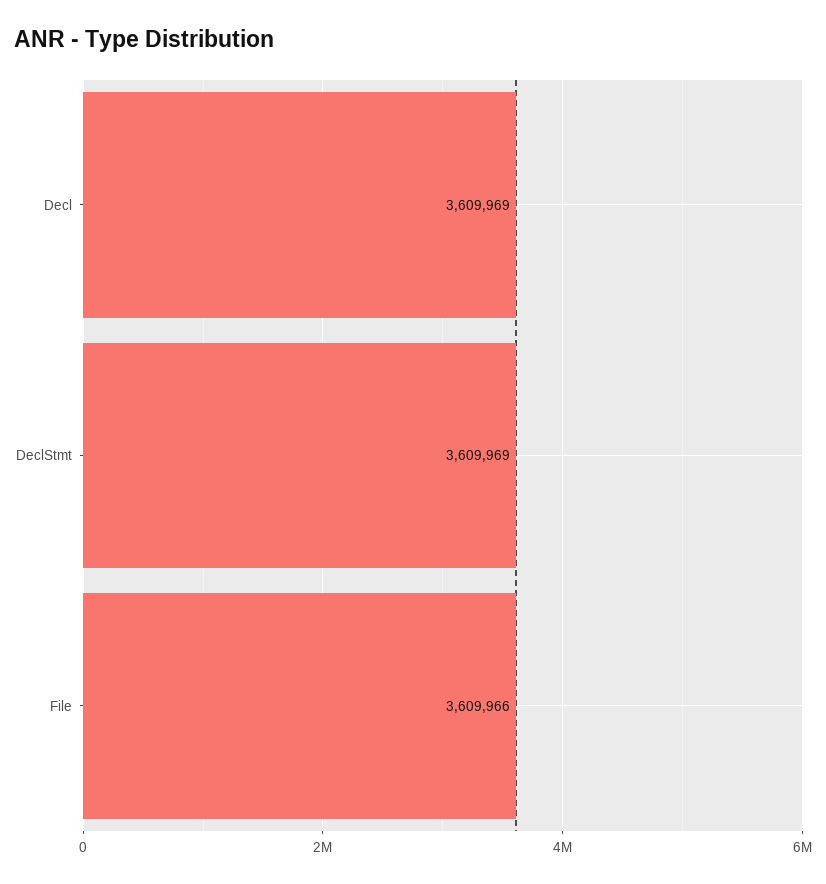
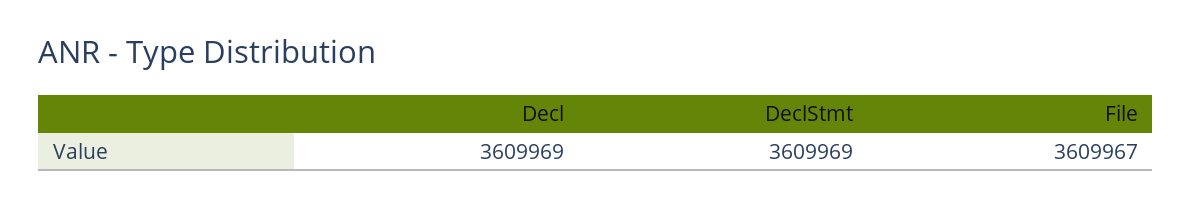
File: 3609966 -> 3609967

